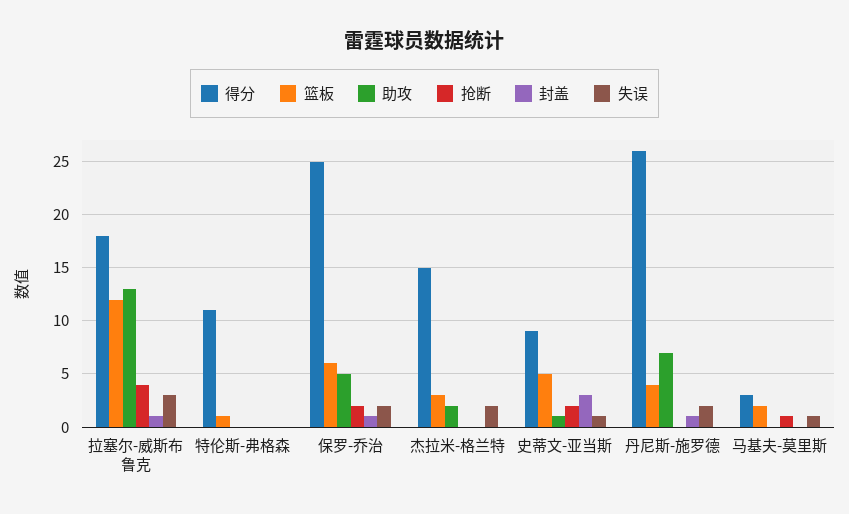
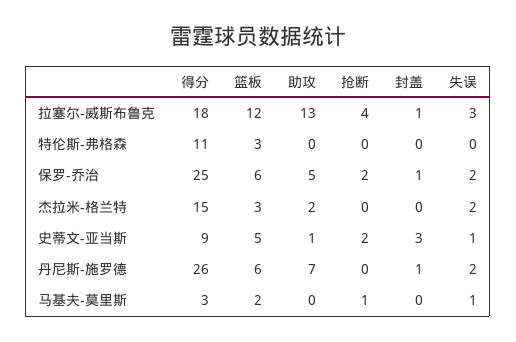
篮板, 特伦斯-弗格森: 1 -> 3
篮板, 丹尼斯-施罗德: 4 -> 6

